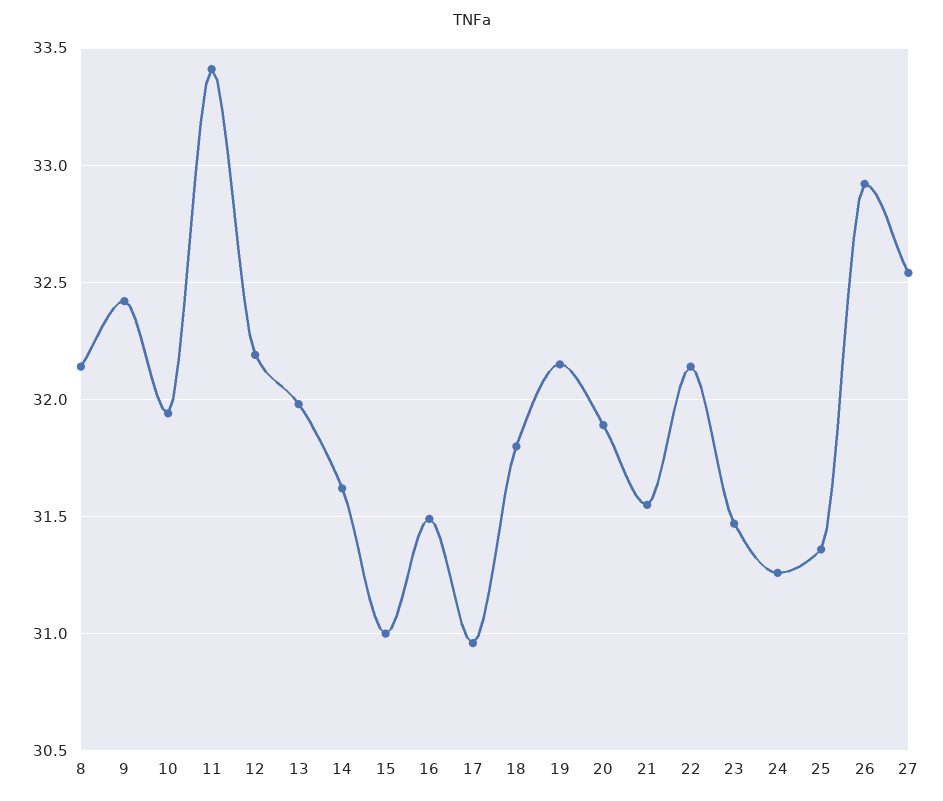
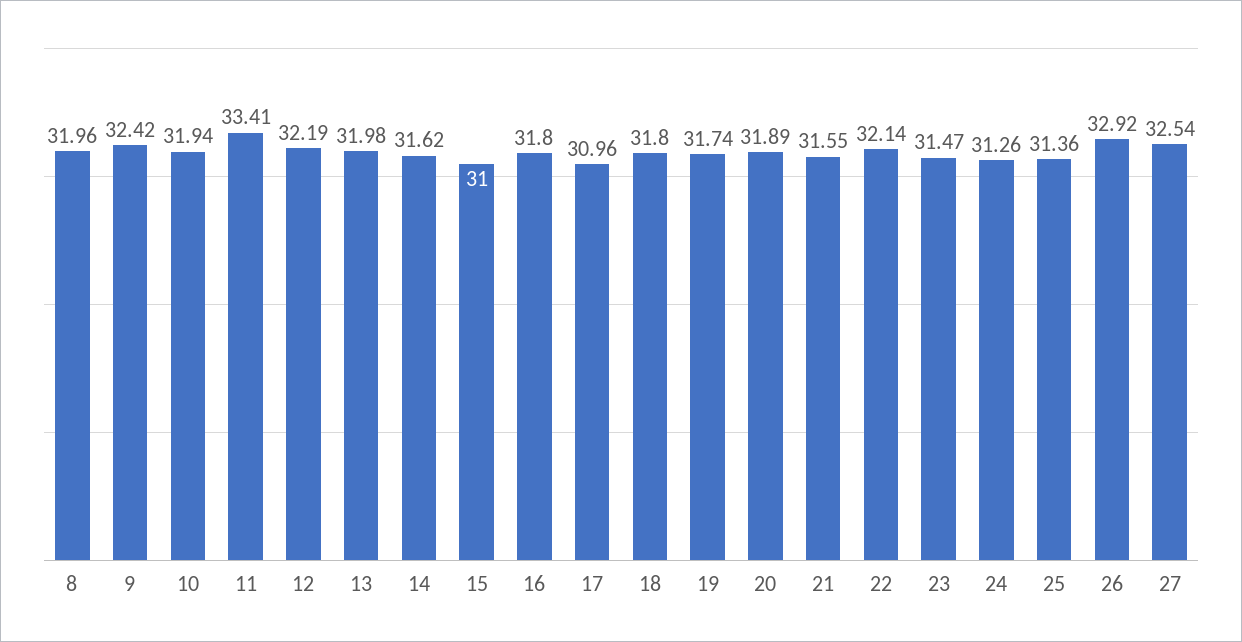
8: 32.15 -> 31.96
16: 31.5 -> 31.8
19: 32.15 -> 31.74

